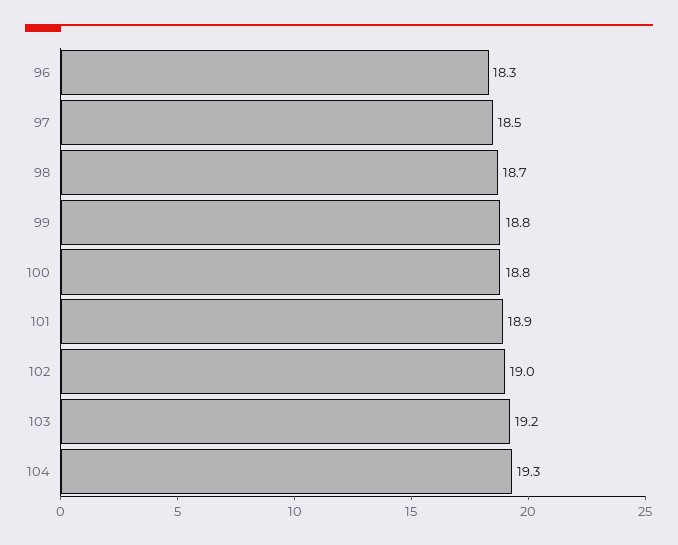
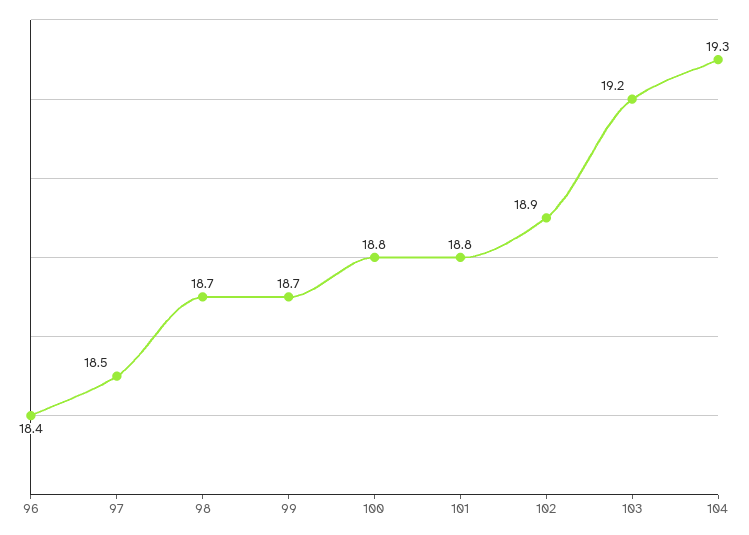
96: 18.3 -> 18.4
99: 18.8 -> 18.7
101: 18.9 -> 18.8
102: 19 -> 18.9

